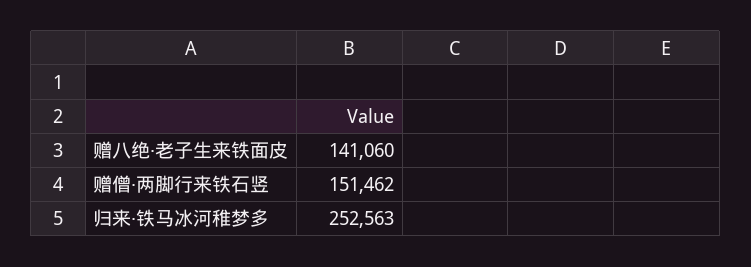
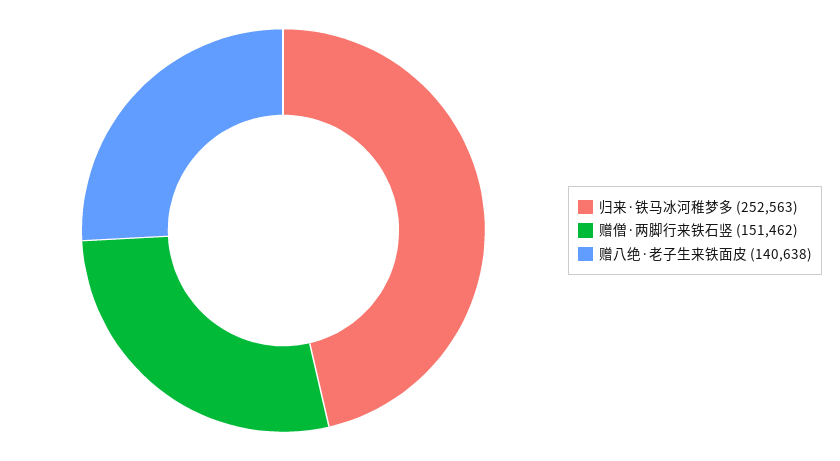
赠八绝·老子生来铁面皮: 141060 -> 140638

